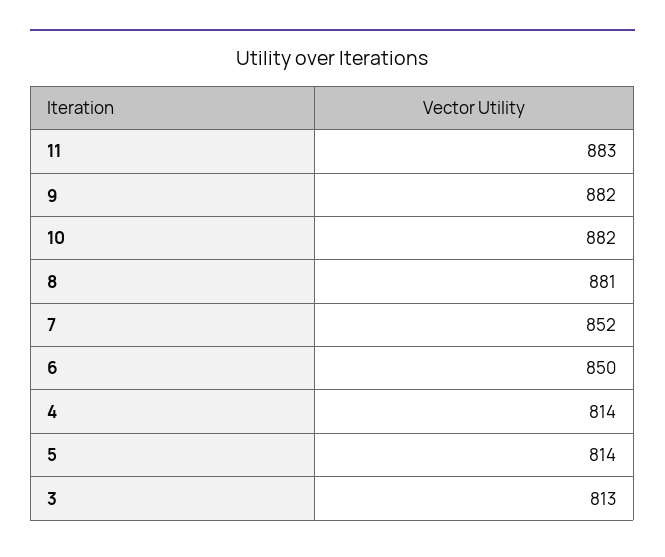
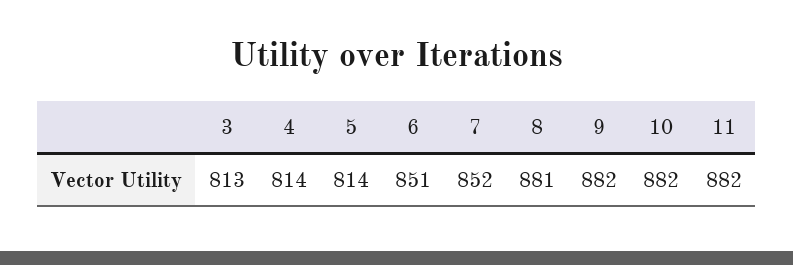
11: 883 -> 882
6: 850 -> 851

